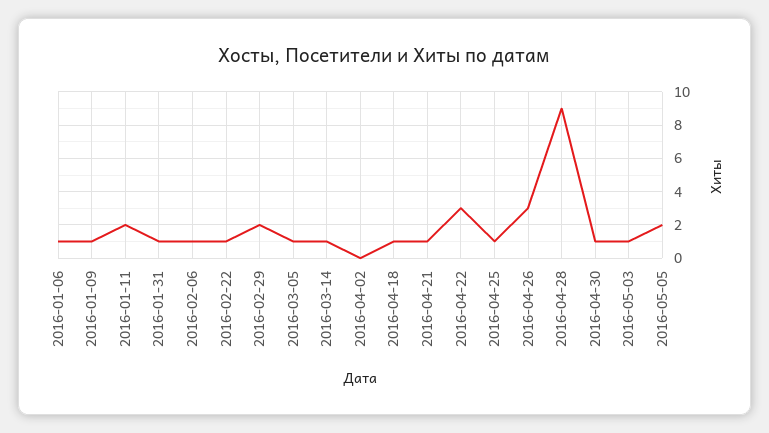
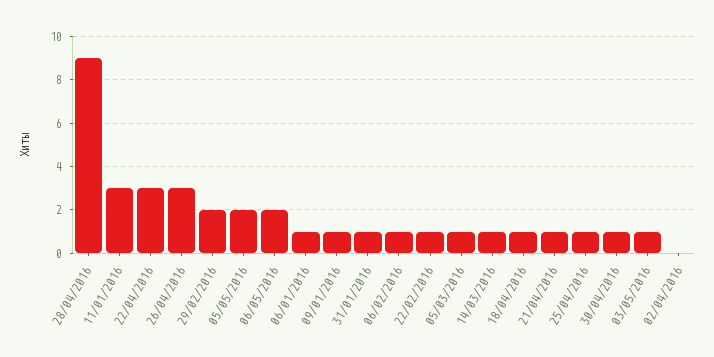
2016-01-11: 2 -> 3
06/05/2016: none -> 2

